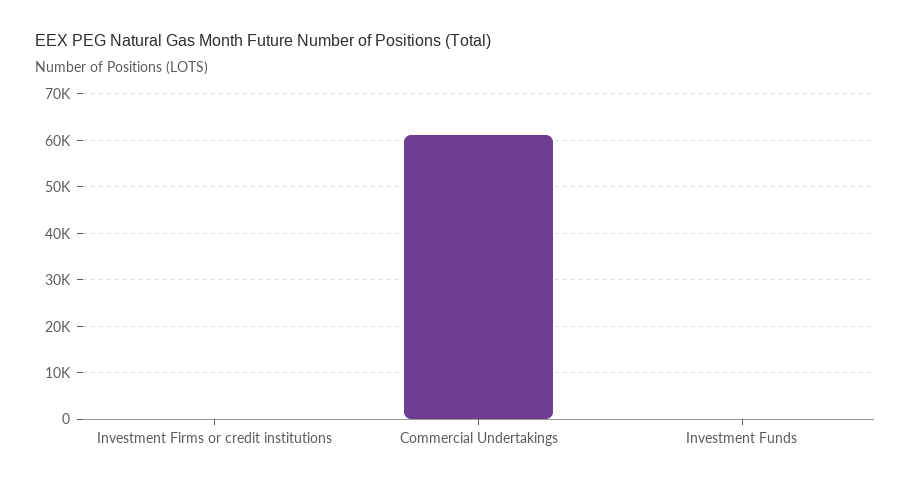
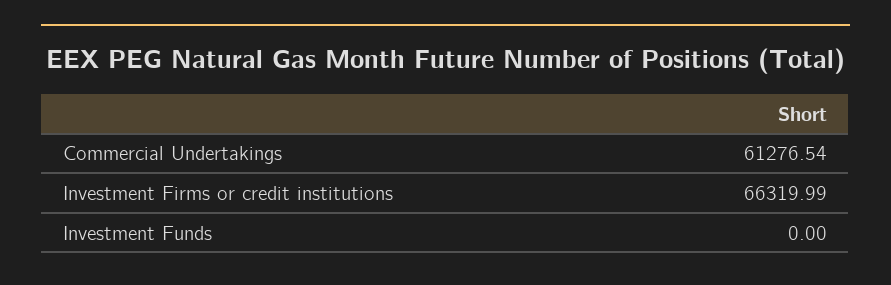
Investment Firms or credit institutions: 0 -> 66319.99

